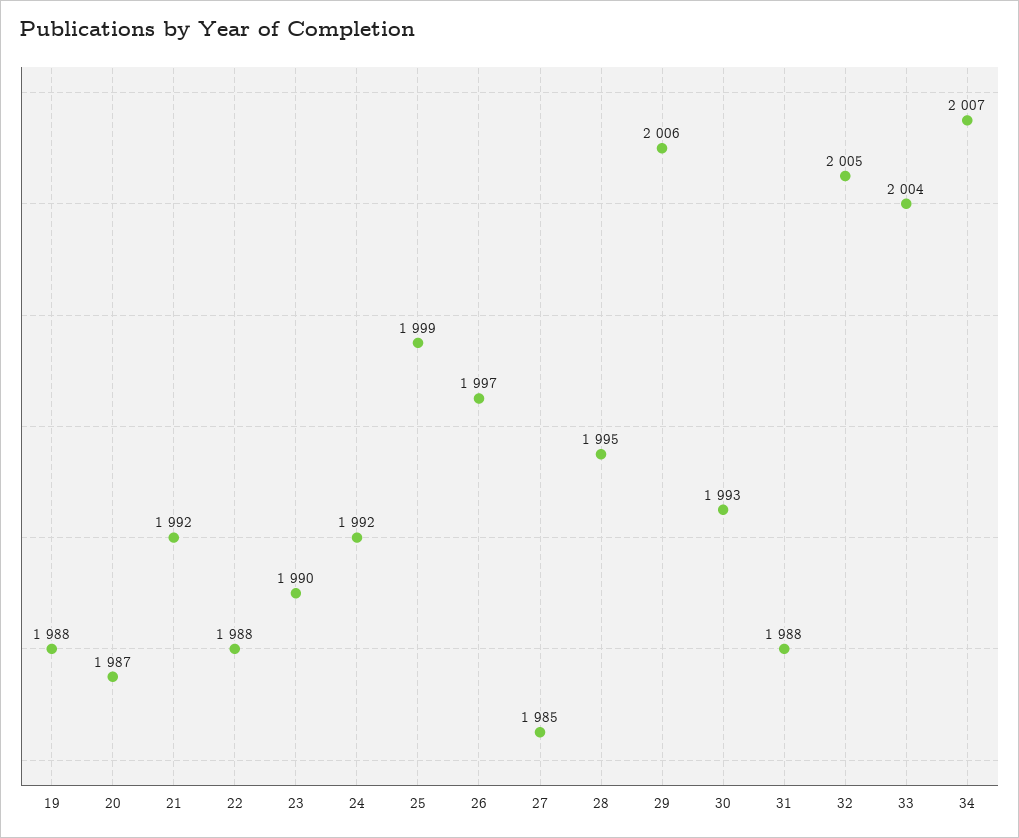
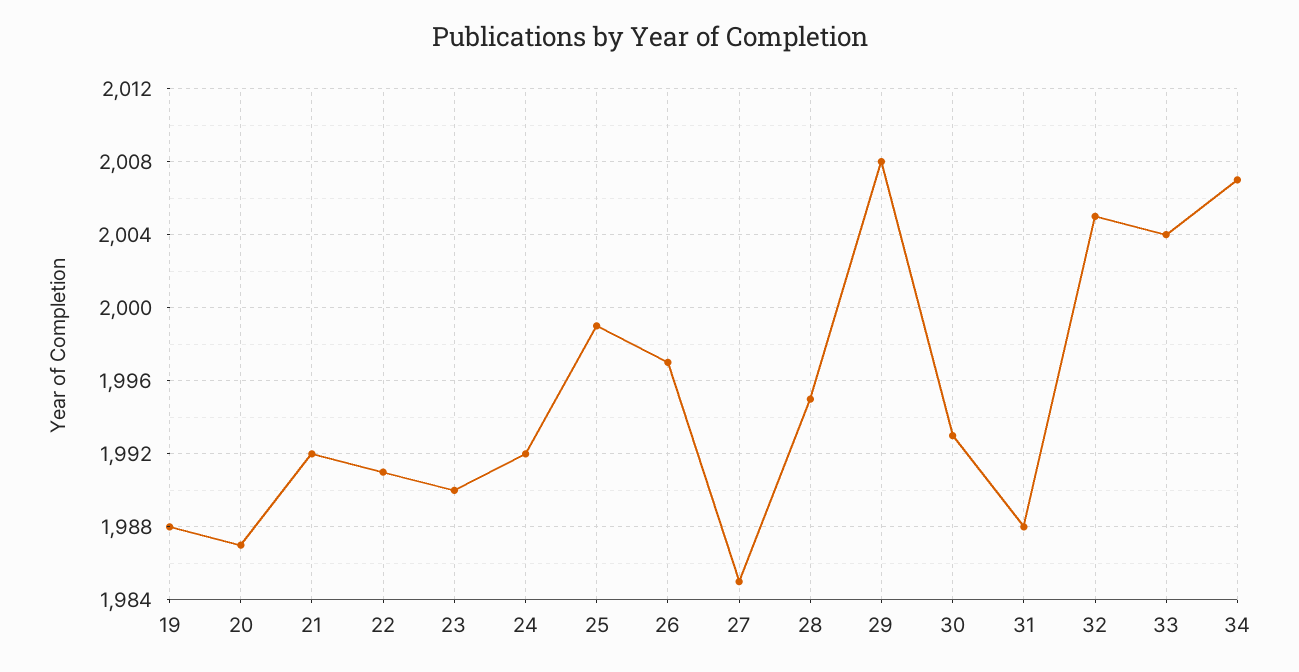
22: 1988 -> 1991
29: 2006 -> 2008

